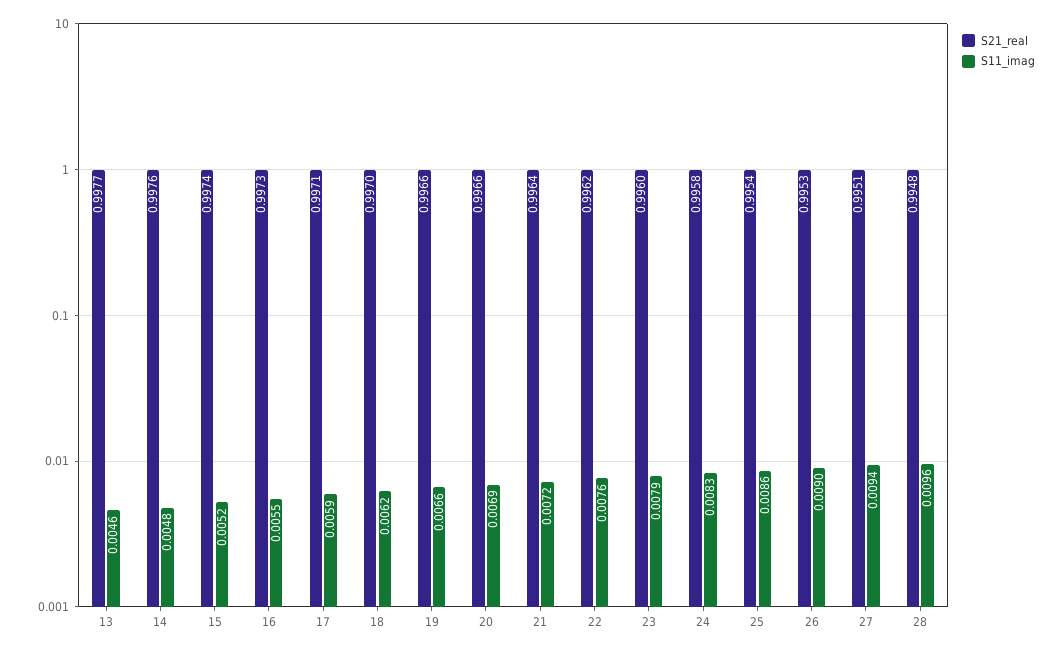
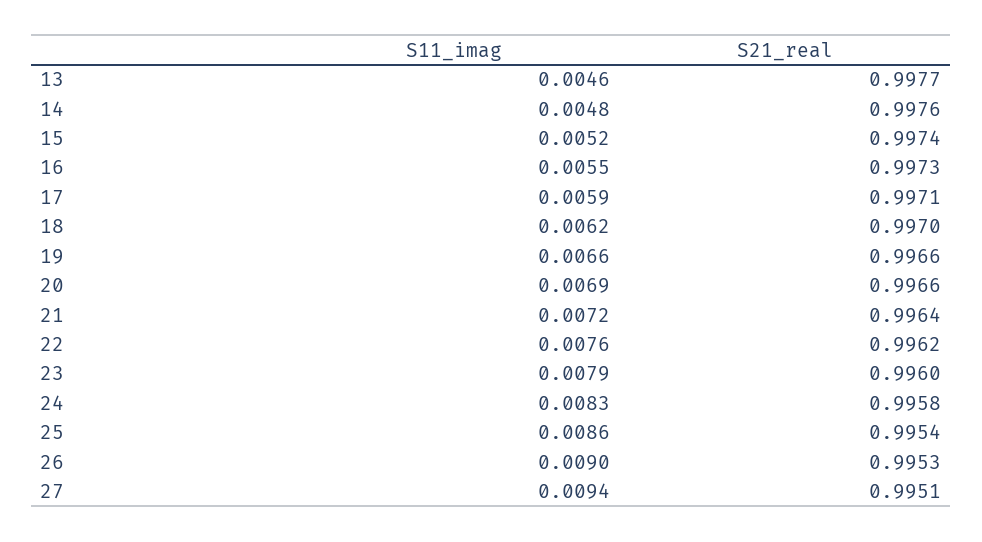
S21_real, 28: 0.9948 -> none
S11_imag, 28: 0.0096 -> none

